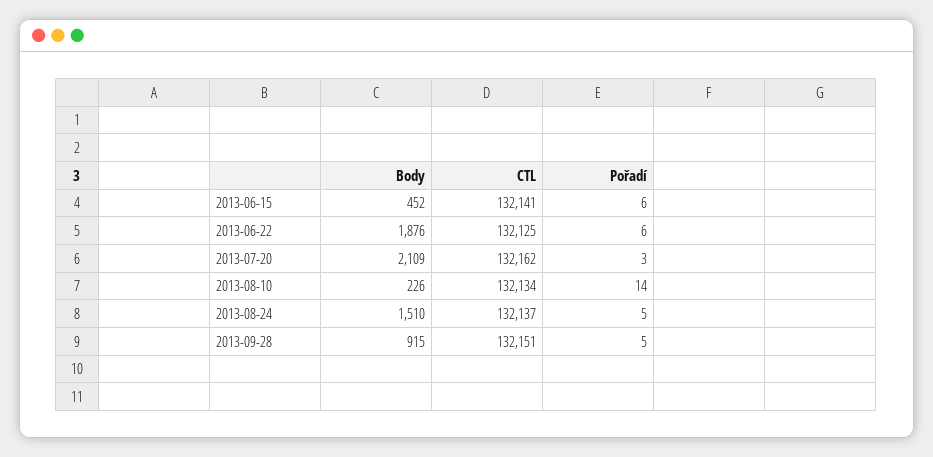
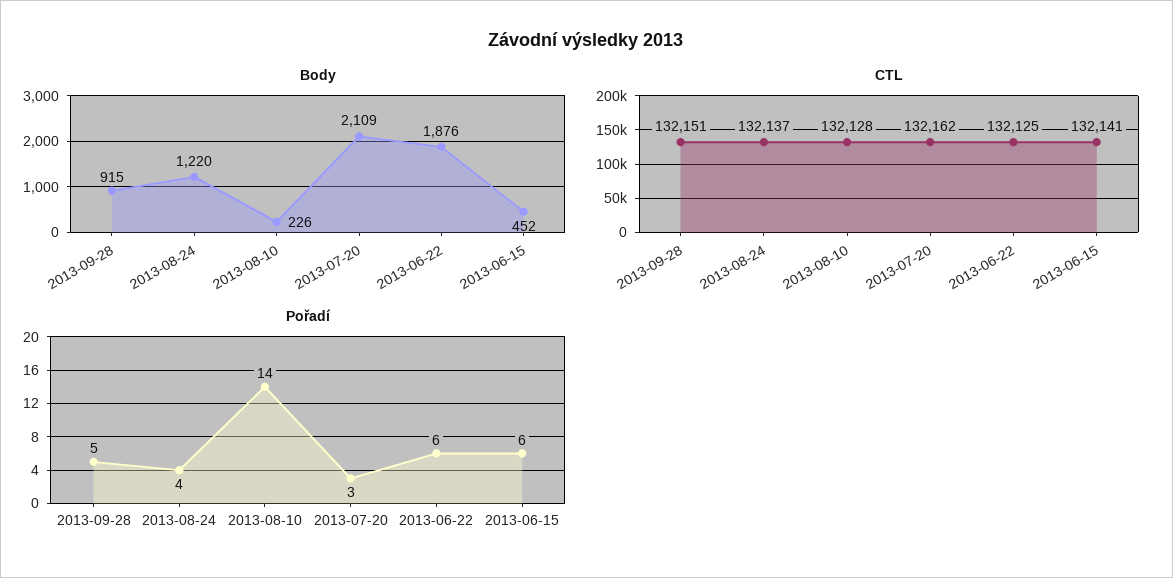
CTL, 2013-08-10: 132134 -> 132128
Body, 2013-08-24: 1510 -> 1220
Pořadí, 2013-08-24: 5 -> 4

